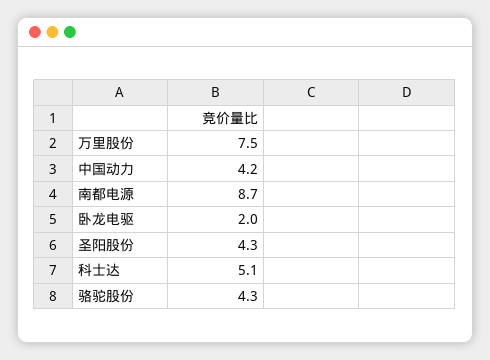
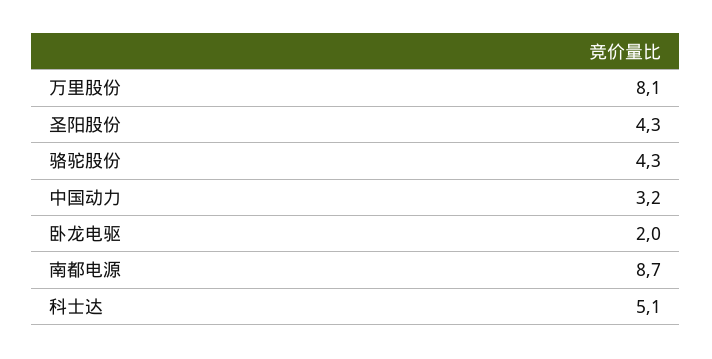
万里股份: 7.5 -> 8.1
中国动力: 4.2 -> 3.2

